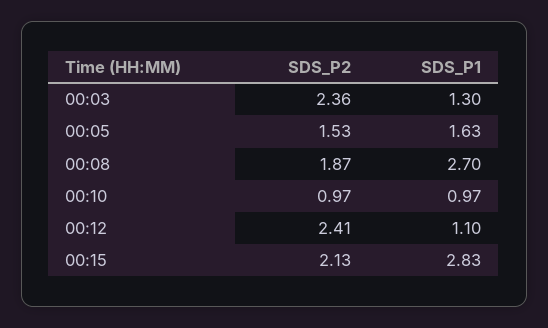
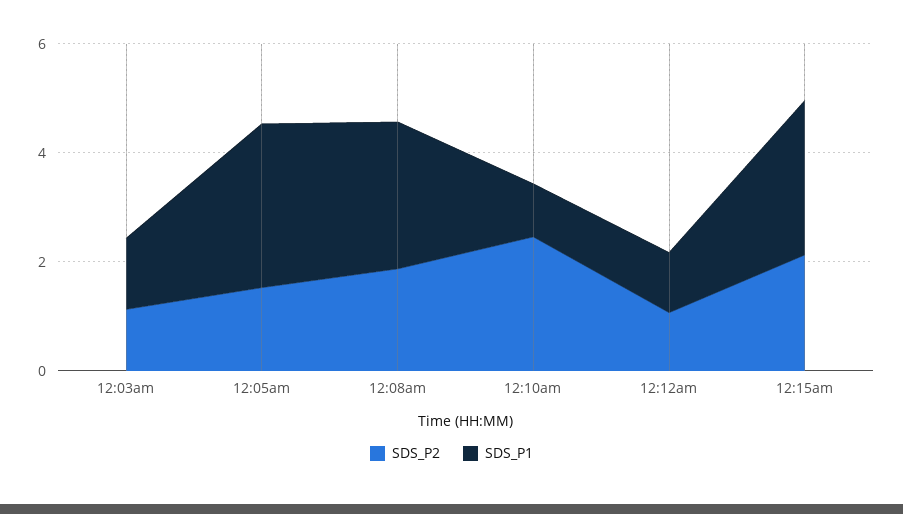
SDS_P2, 00:03: 2.36 -> 1
SDS_P1, 00:05: 1.63 -> 3
SDS_P2, 00:10: 0.97 -> 2.5
SDS_P2, 00:12: 2.41 -> 1

